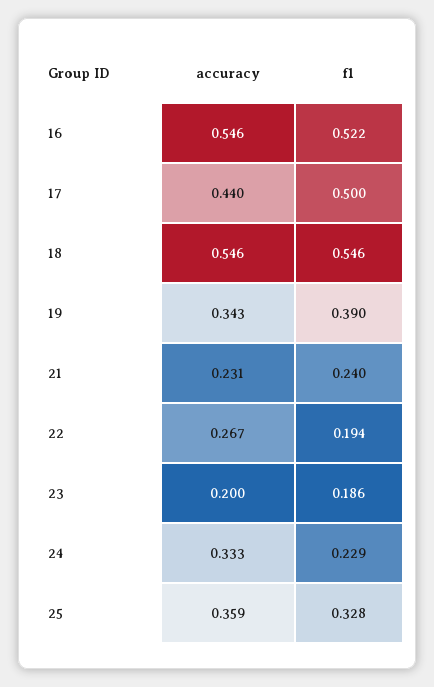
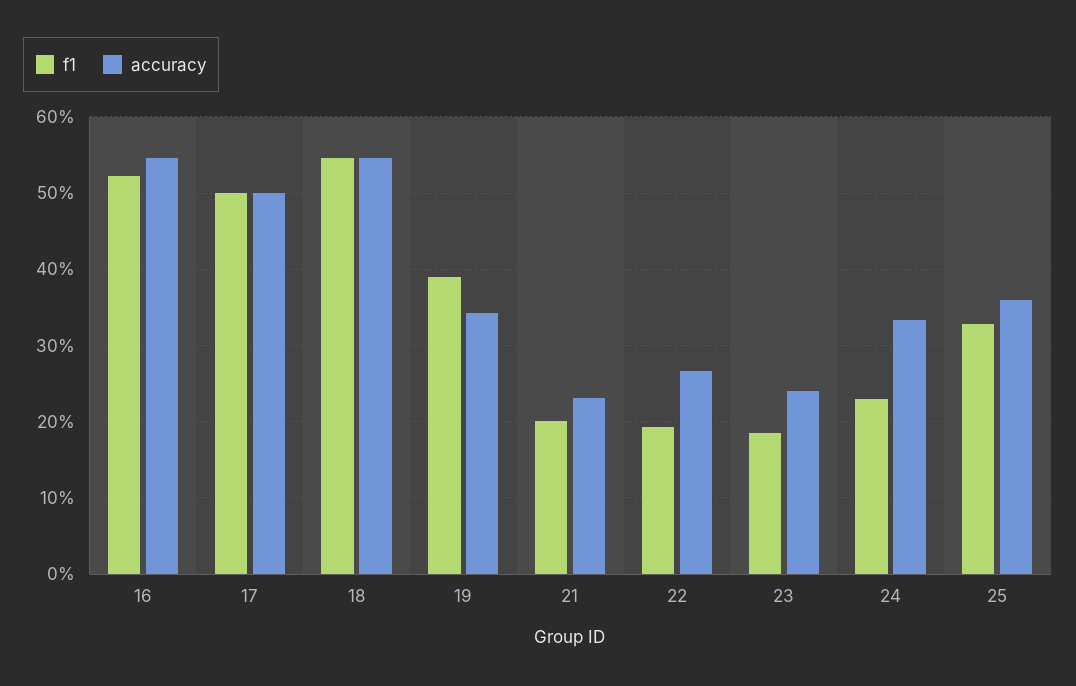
accuracy, 17: 0.44 -> 0.5
f1, 21: 0.24 -> 0.2
accuracy, 23: 0.2 -> 0.24

